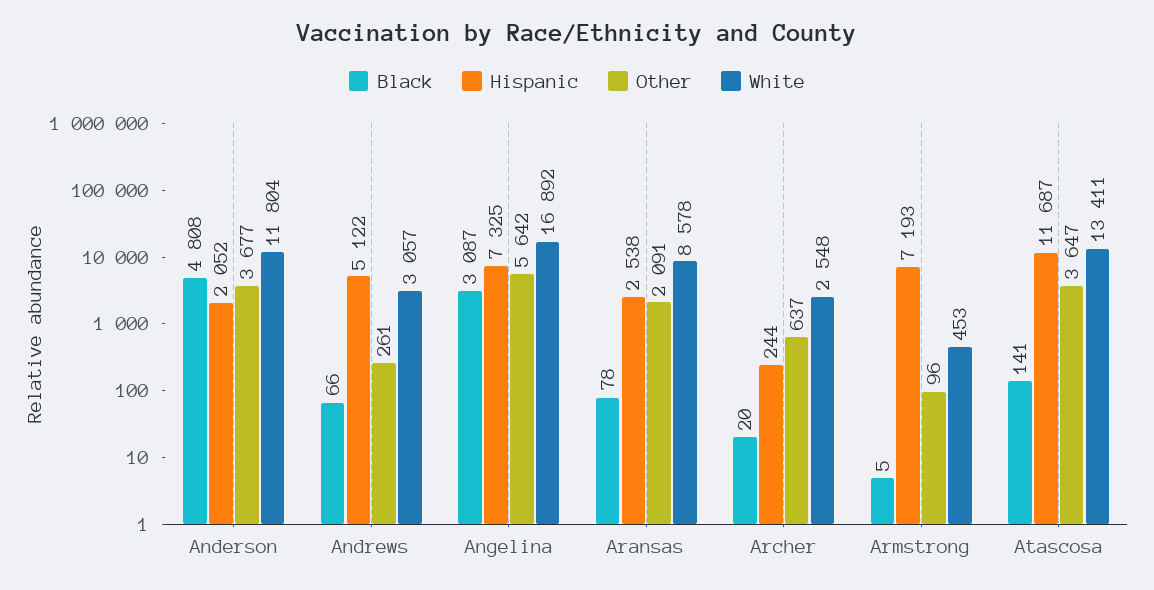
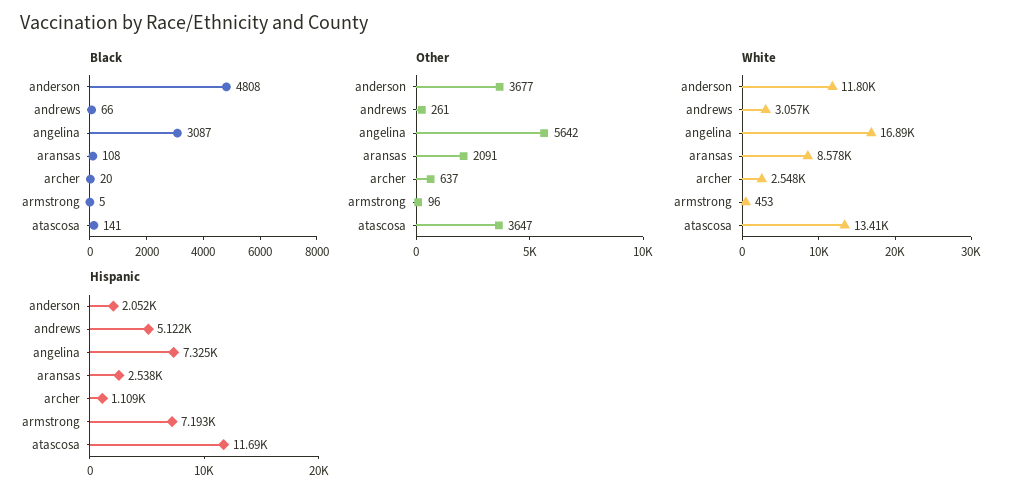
Black, Aransas: 78 -> 108
Hispanic, Archer: 244 -> 1109

